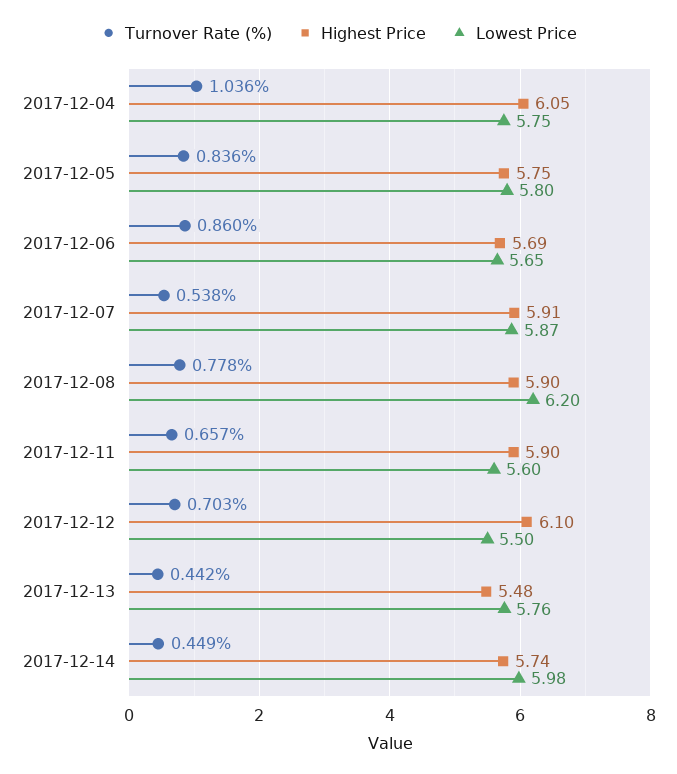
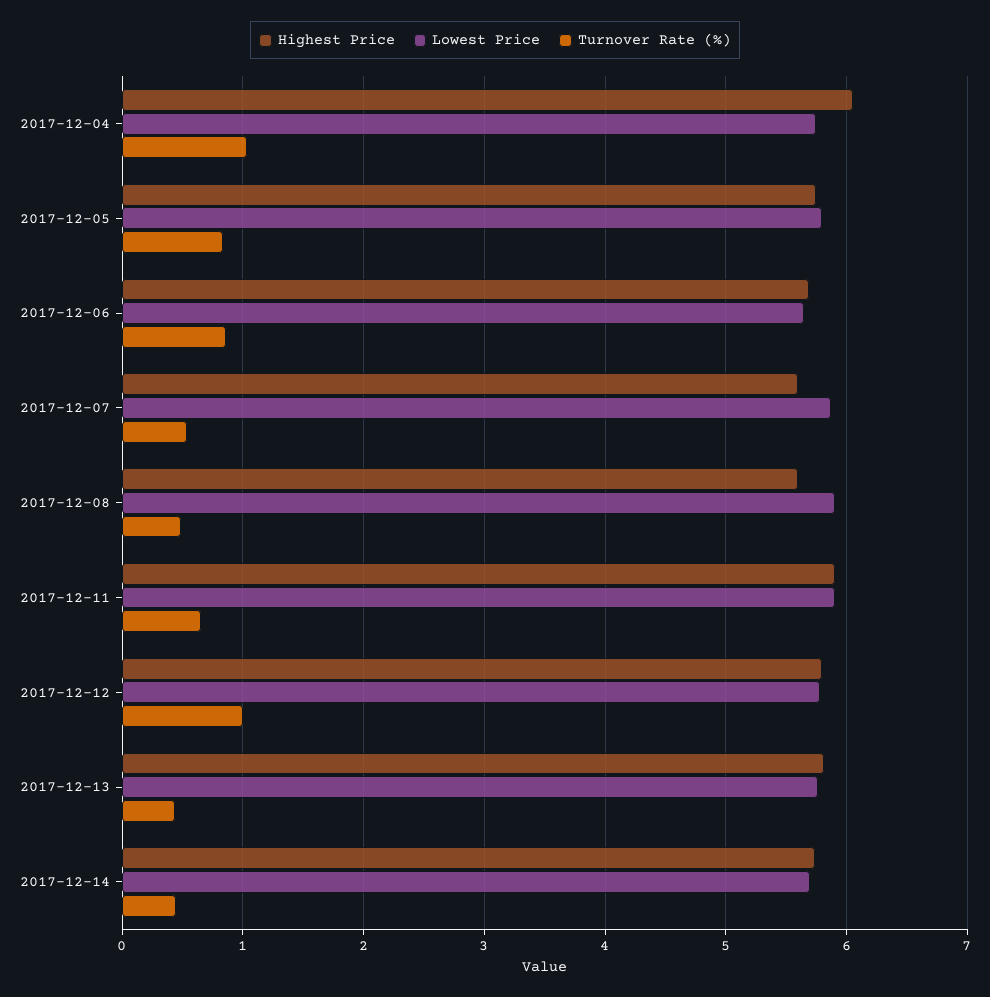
Highest Price, 2017-12-07: 5.91 -> 5.6
Turnover Rate (%), 2017-12-08: 0.778 -> 0.5
Highest Price, 2017-12-08: 5.9 -> 5.6
Lowest Price, 2017-12-08: 6.2 -> 5.9
Lowest Price, 2017-12-11: 5.6 -> 5.9
Turnover Rate (%), 2017-12-12: 0.703 -> 1
Highest Price, 2017-12-12: 6.1 -> 5.8
Lowest Price, 2017-12-12: 5.5 -> 5.8
Highest Price, 2017-12-13: 5.48 -> 5.8
Lowest Price, 2017-12-14: 5.98 -> 5.7

